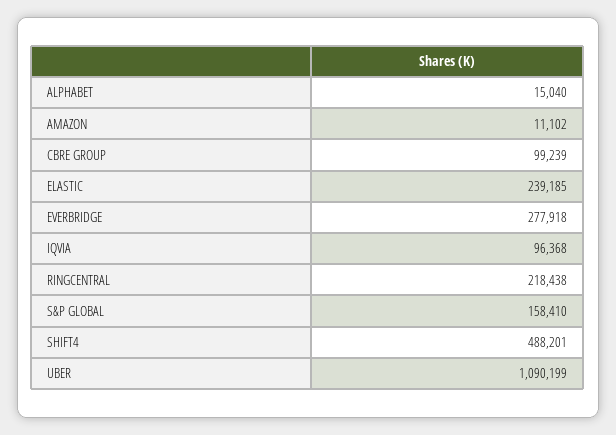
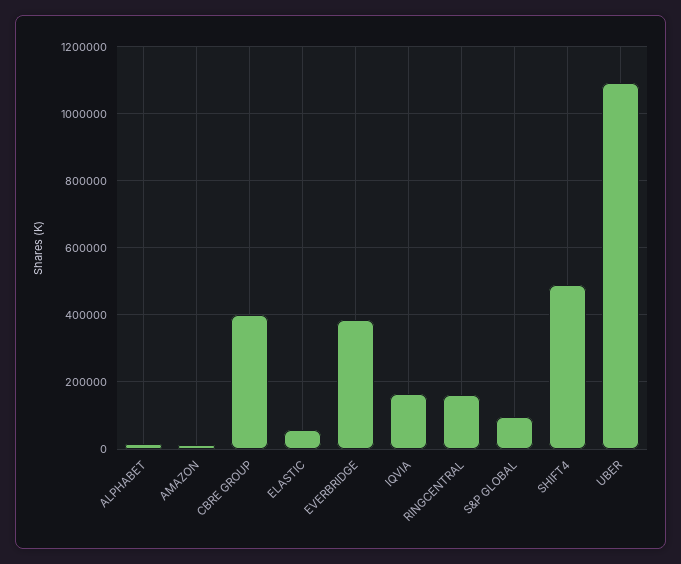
CBRE GROUP: 99239 -> 400000
ELASTIC: 239185 -> 60000
EVERBRIDGE: 277918 -> 380000
IQVIA: 96368 -> 160000
RINGCENTRAL: 218438 -> 160000
S&P GLOBAL: 158410 -> 100000

